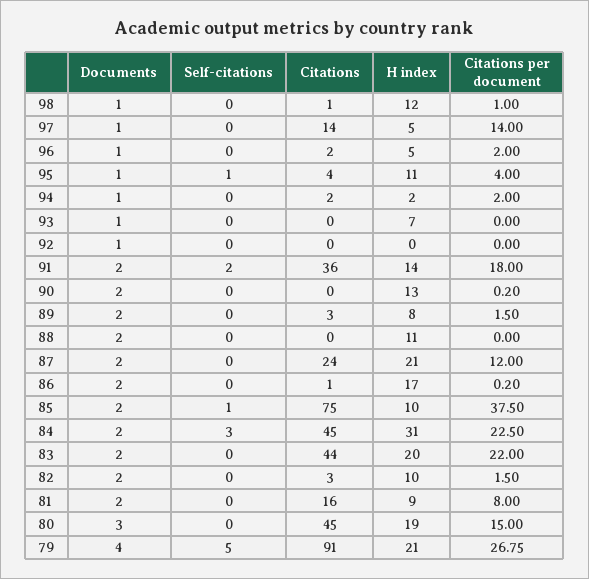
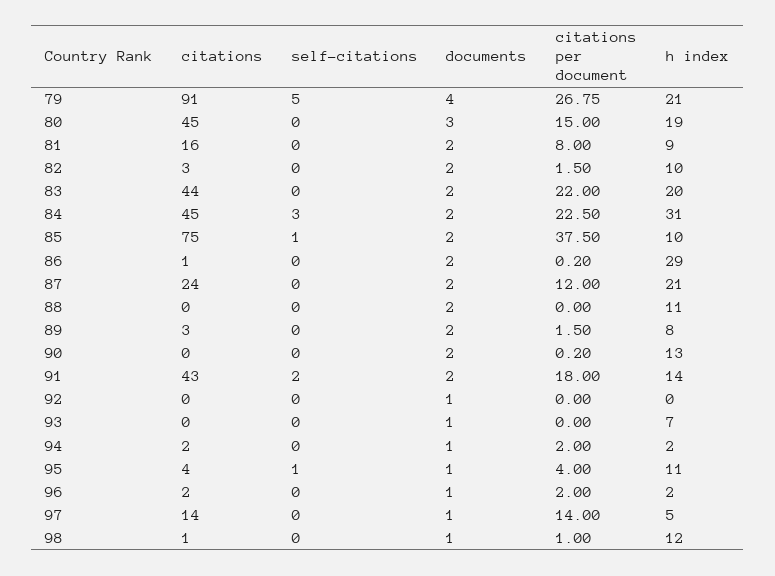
H index, 96: 5 -> 2
Citations, 91: 36 -> 43
H index, 86: 17 -> 29

